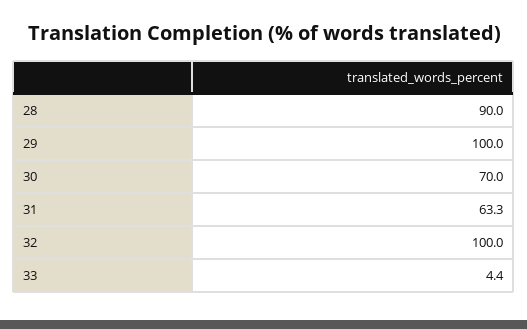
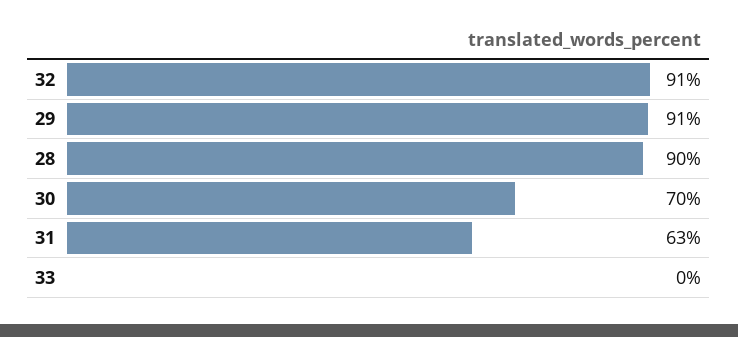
29: 100 -> 91
32: 100 -> 91
33: 4.4 -> 0

